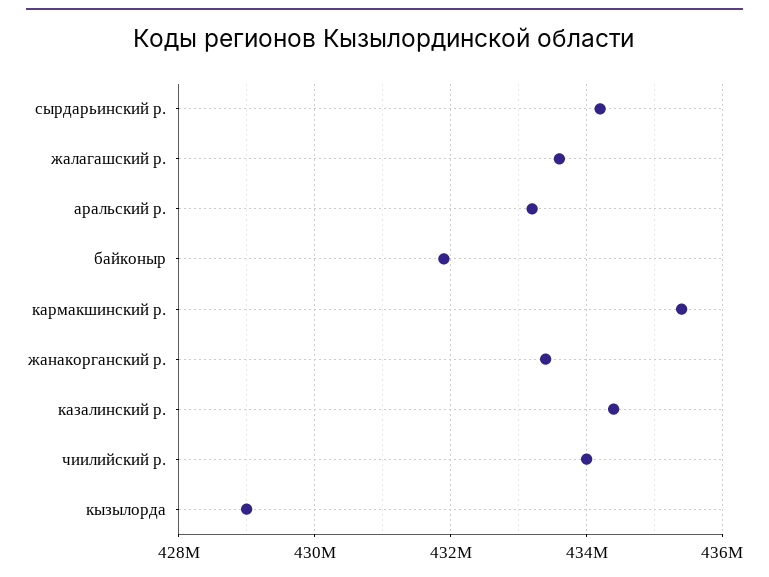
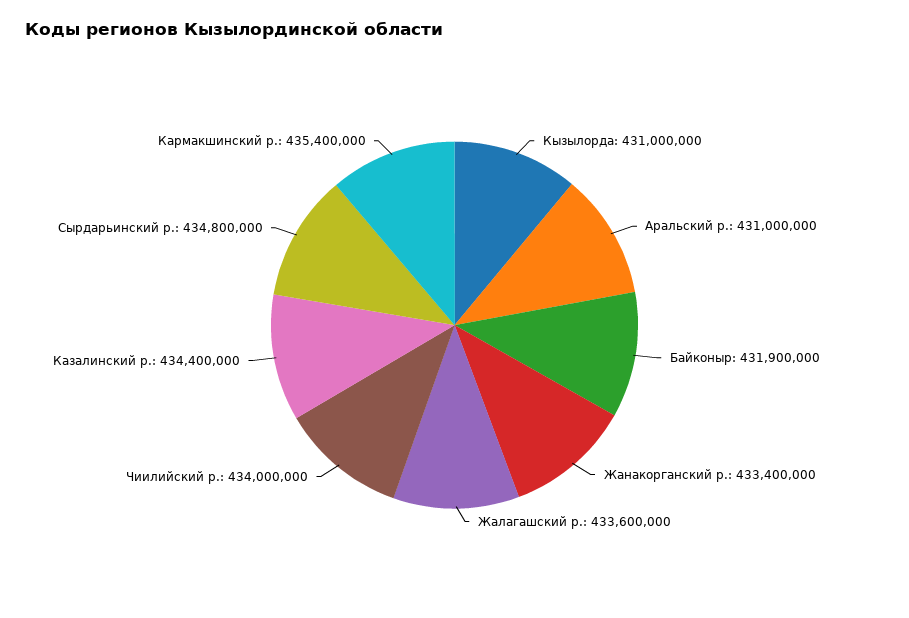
сырдарьинский р.: 434200000 -> 434800000
аральский р.: 433200000 -> 431000000
кызылорда: 429000000 -> 431000000

